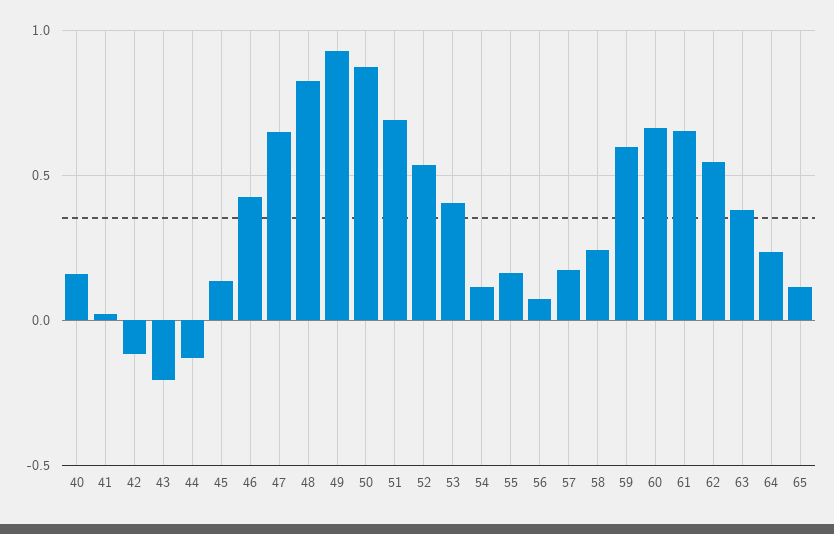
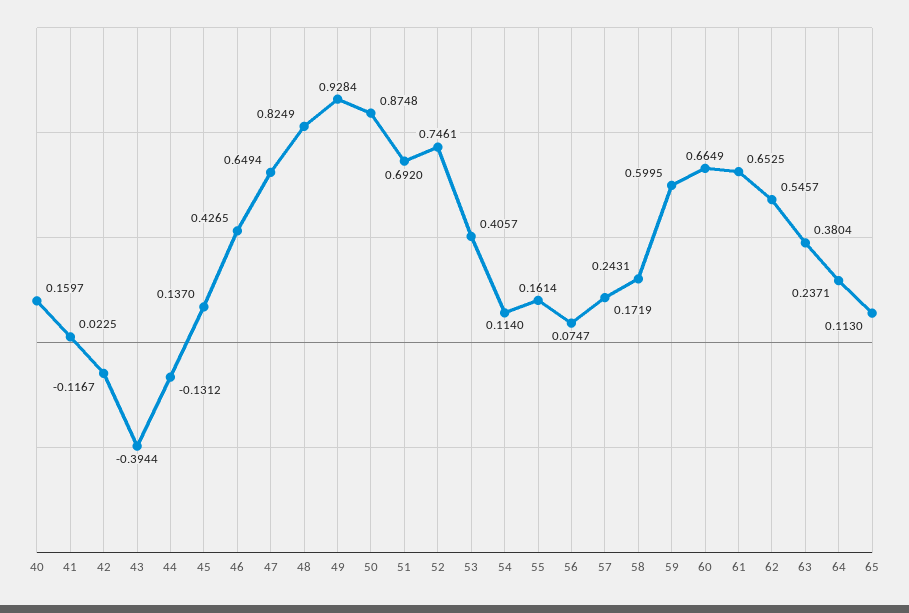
43: -0.2 -> -0.3944
52: 0.55 -> 0.7461

